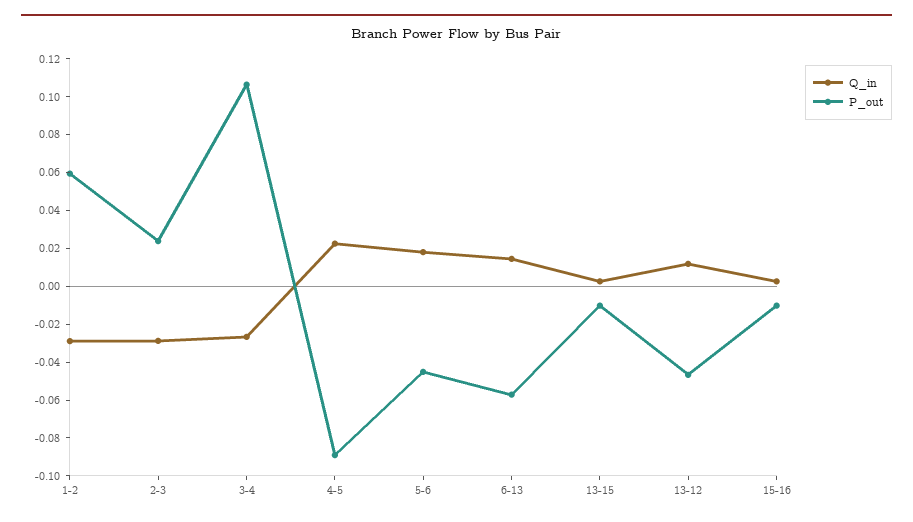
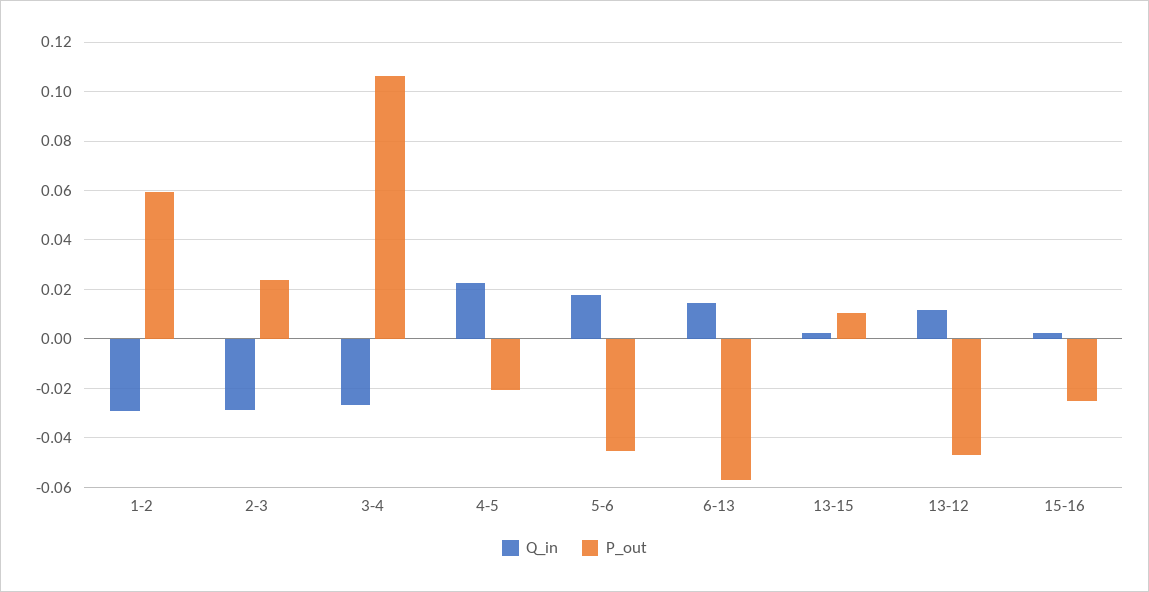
P_out, 4-5: -0.09 -> -0.02
P_out, 13-15: -0.01 -> 0.01
P_out, 15-16: -0.01 -> -0.025

